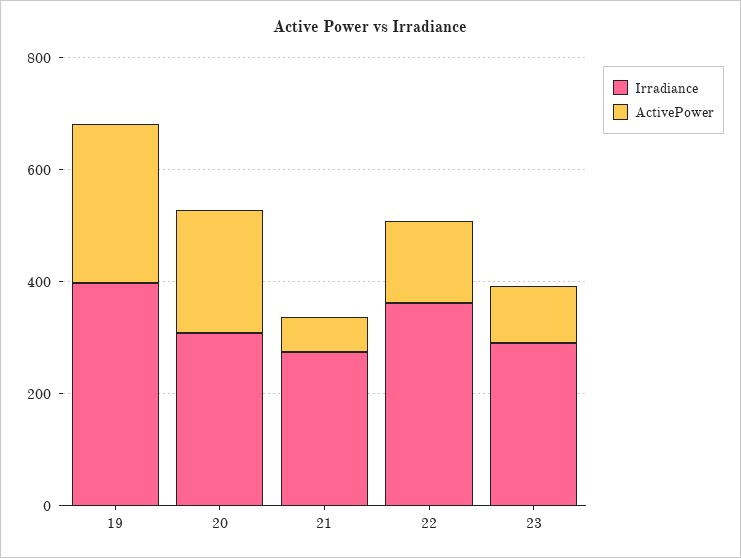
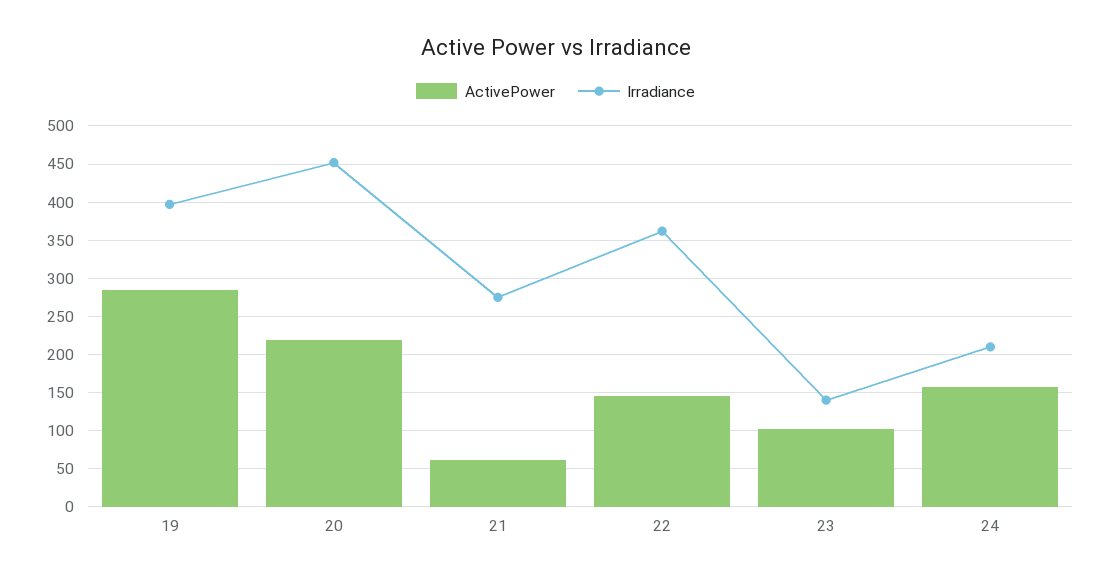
Irradiance, 20: 300 -> 450
Irradiance, 23: 300 -> 140
ActivePower, 24: none -> 160
Irradiance, 24: none -> 210

